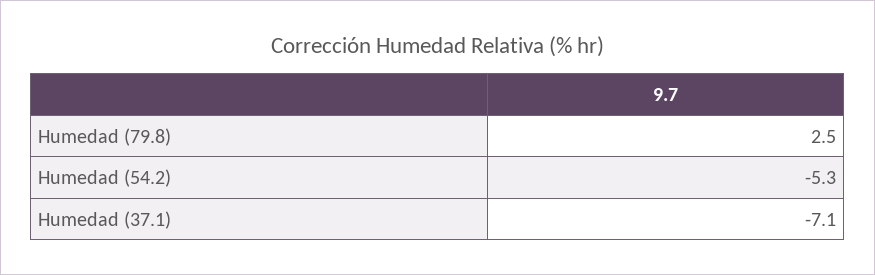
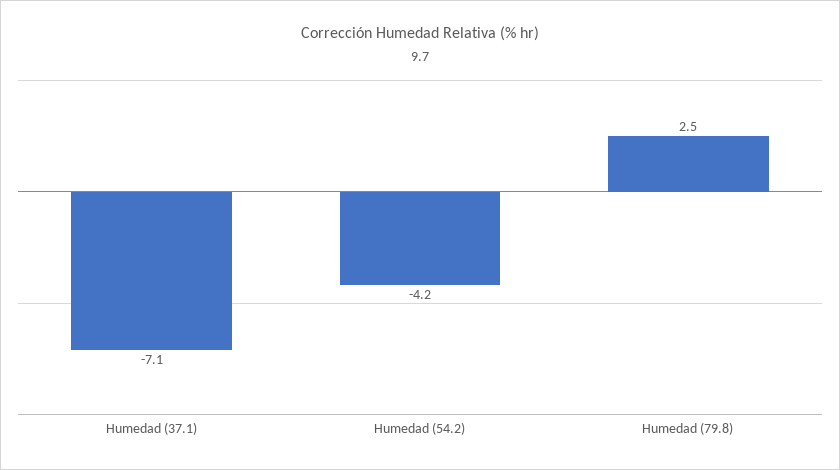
Humedad (54.2): -5.3 -> -4.2

